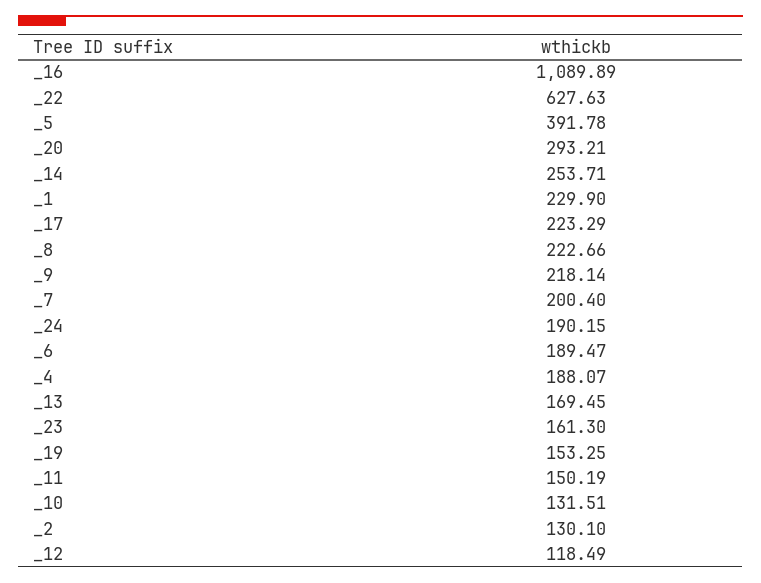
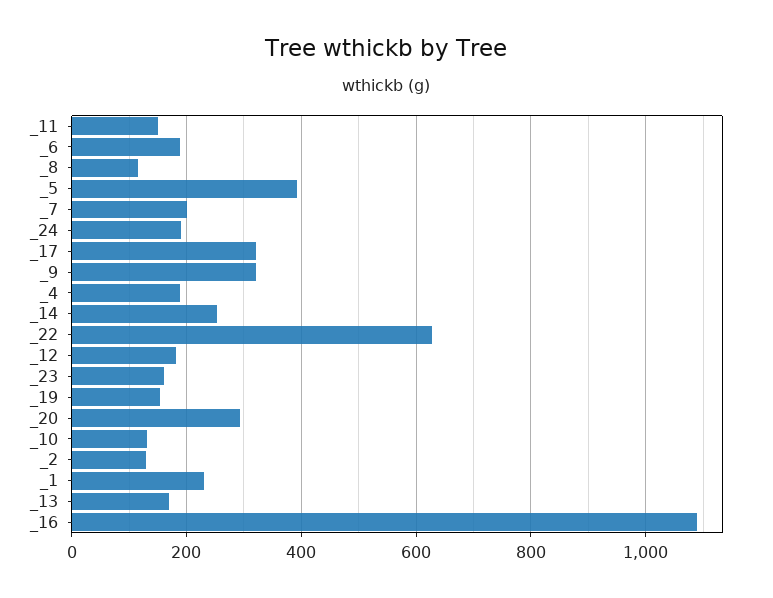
_17: 223.29 -> 320
_8: 222.66 -> 120
_9: 218.14 -> 320
_12: 118.49 -> 180

